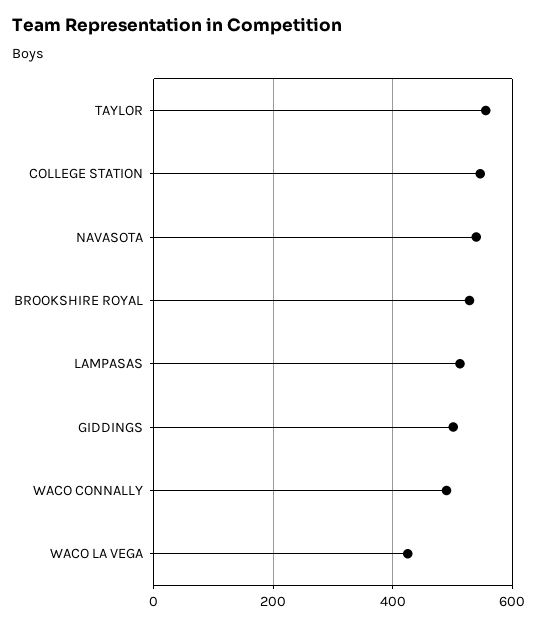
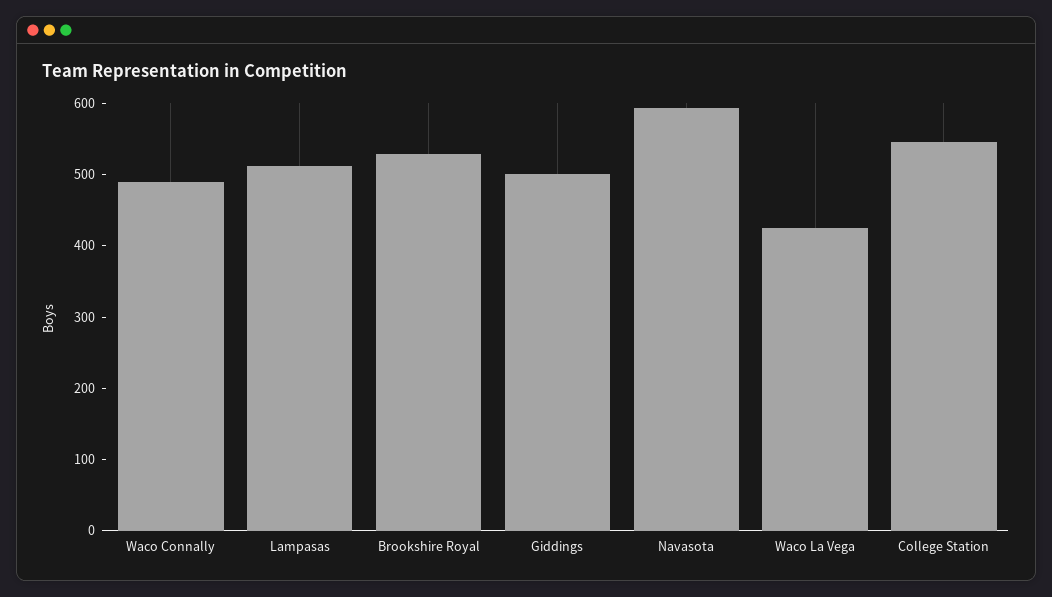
TAYLOR: 560 -> none
NAVASOTA: 540 -> 600

